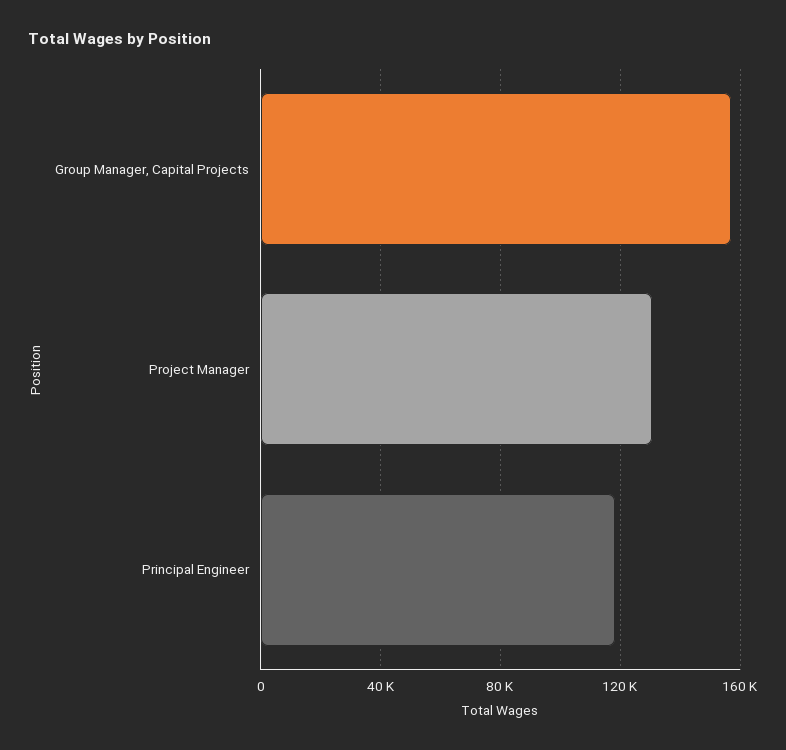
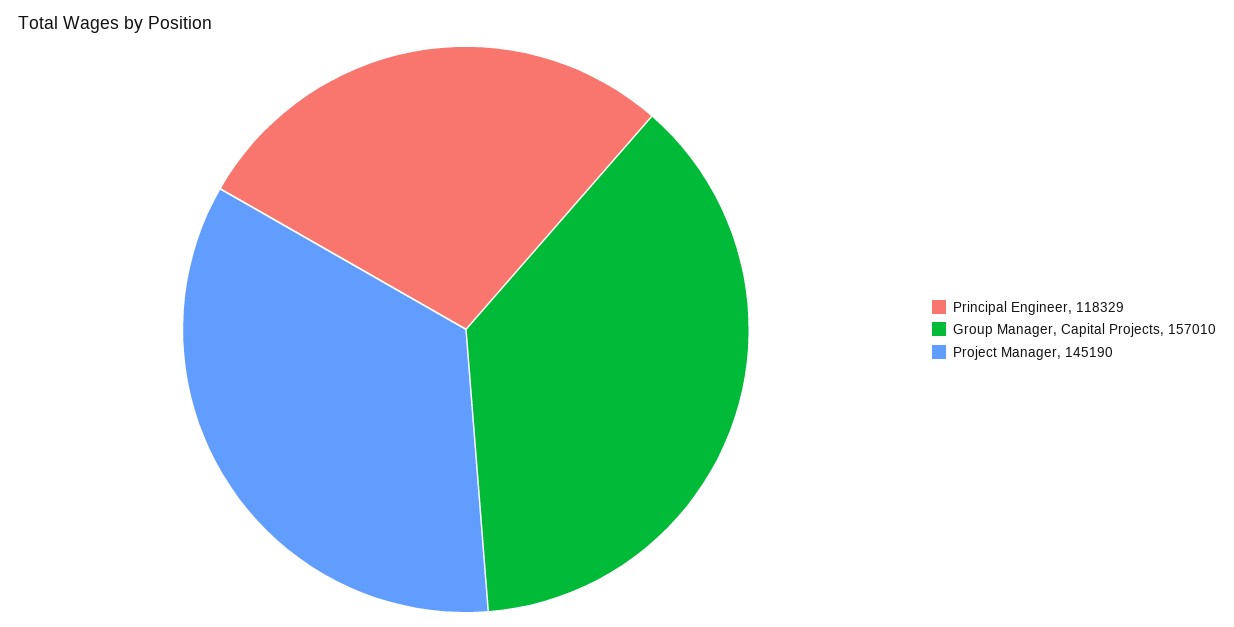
Project Manager: 130000 -> 145190

